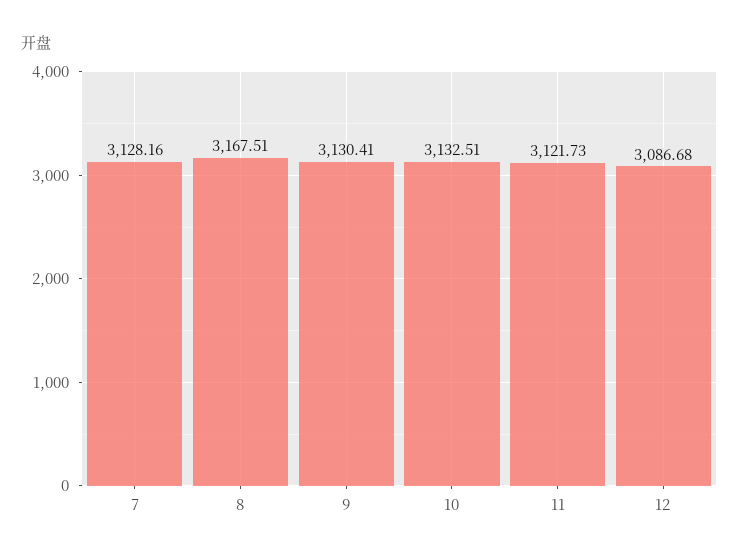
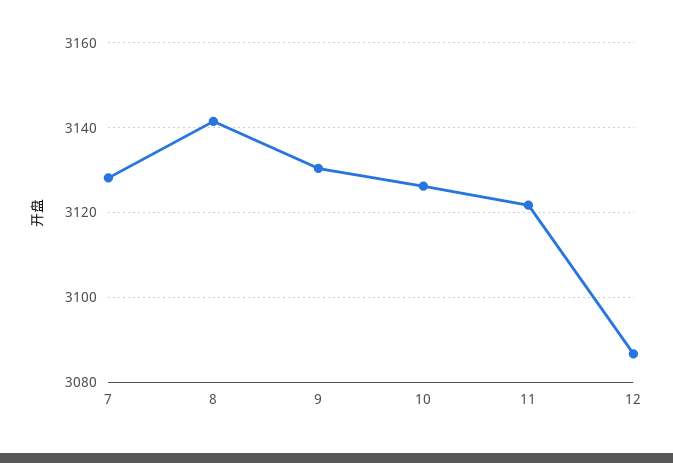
8: 3167.51 -> 3142
10: 3132.51 -> 3126

